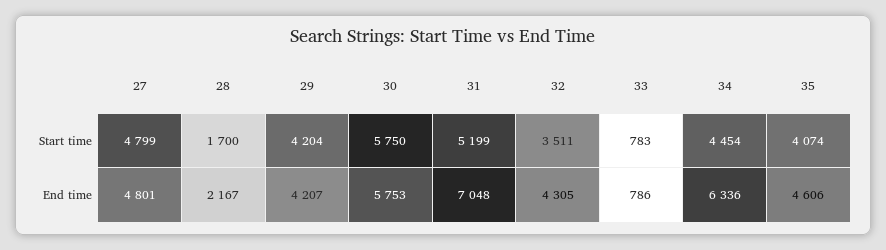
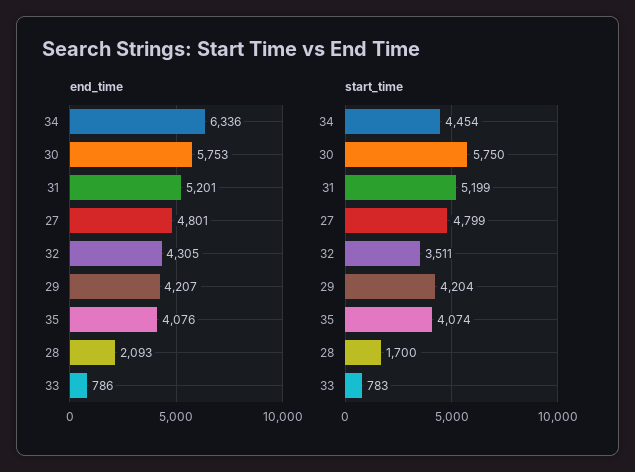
End time, 28: 2167 -> 2093
End time, 31: 7048 -> 5201
End time, 35: 4606 -> 4076

